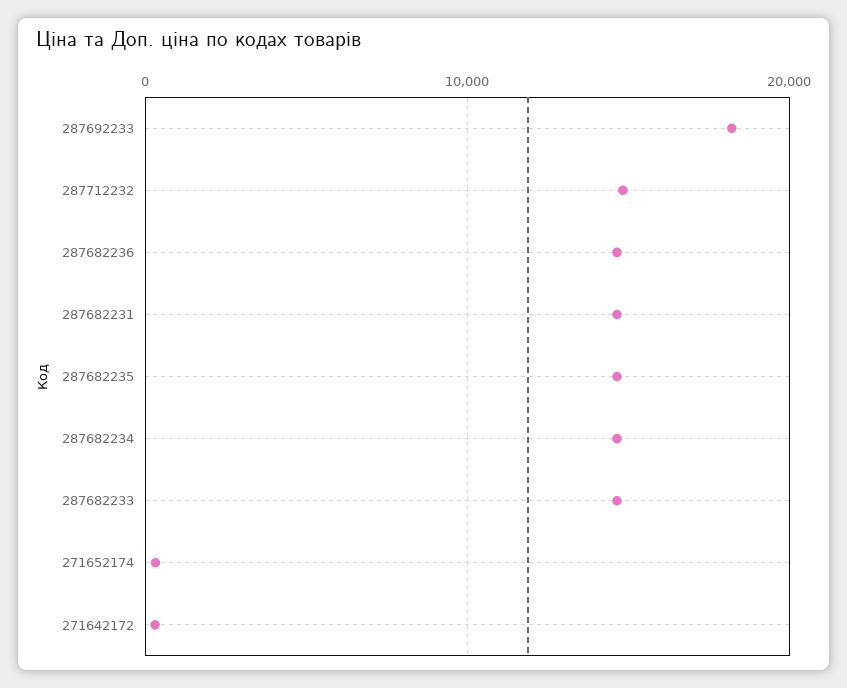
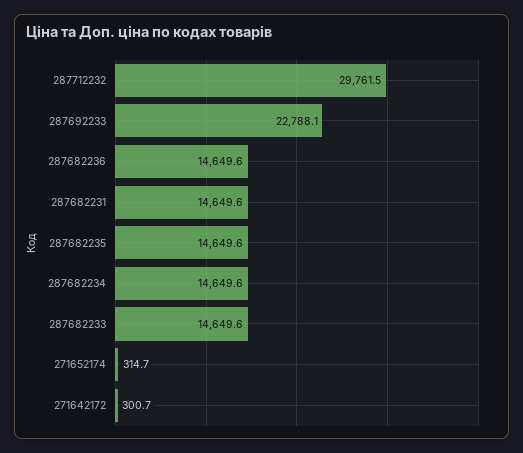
287692233: 18000 -> 22788.1
287712232: 15000 -> 29761.5

